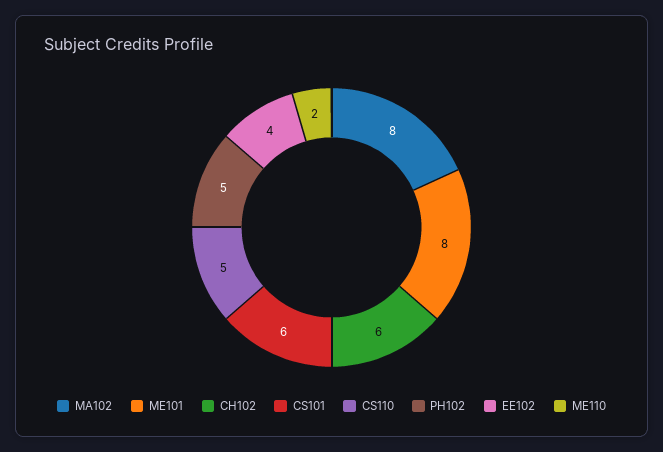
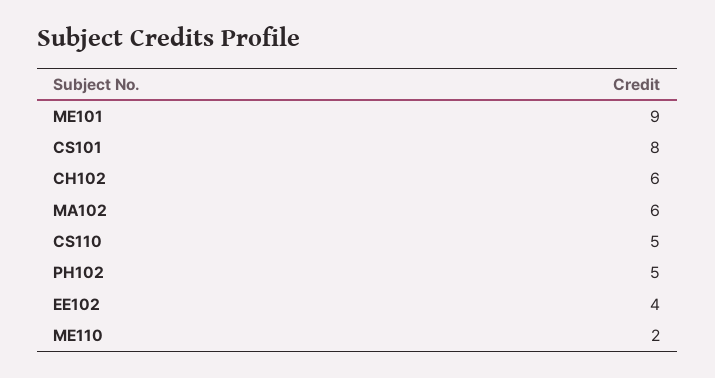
MA102: 8 -> 6
ME101: 8 -> 9
CS101: 6 -> 8

